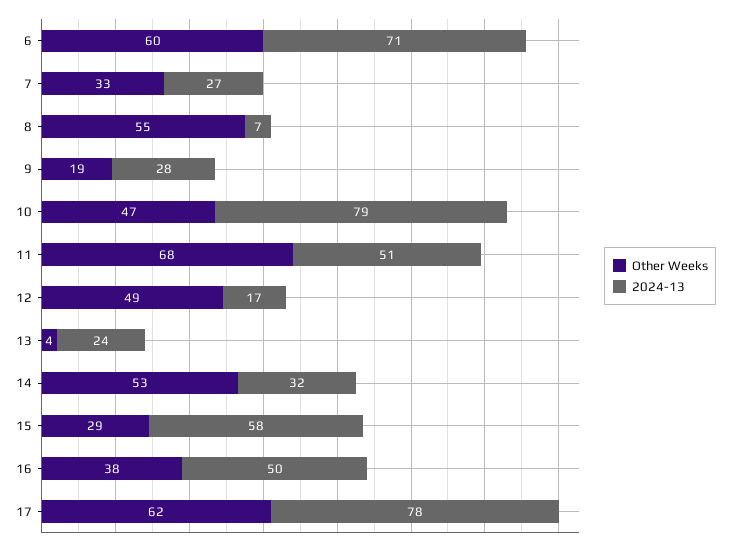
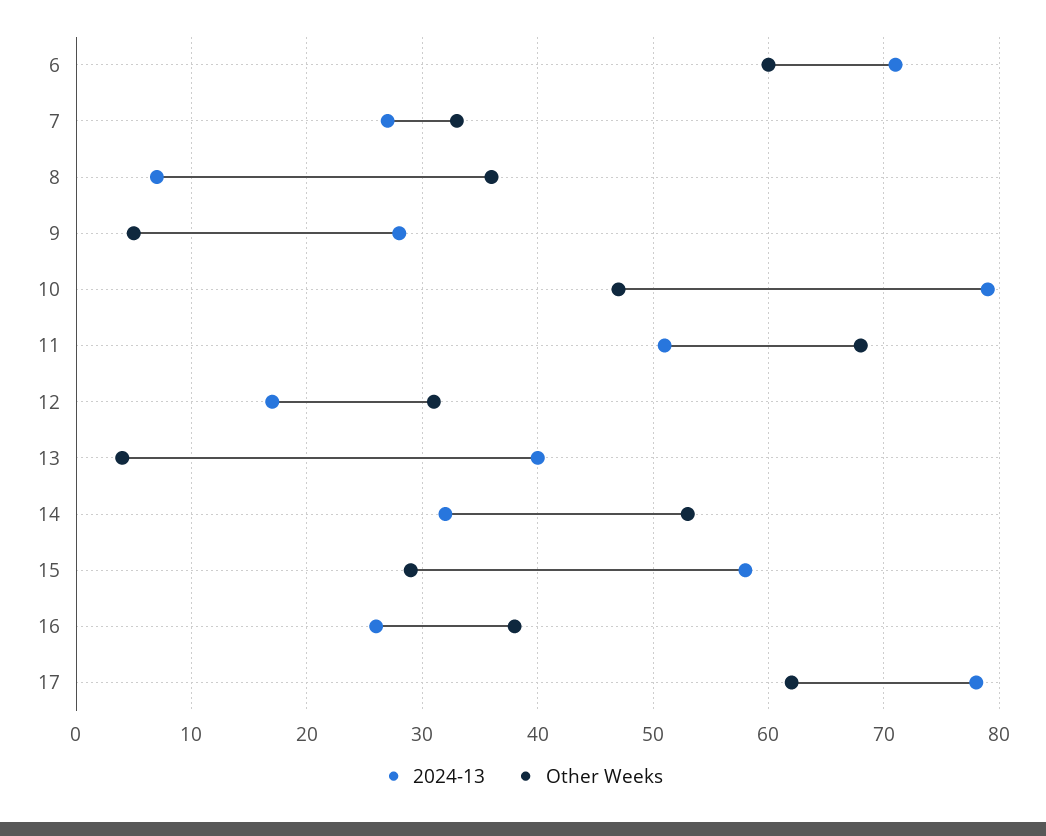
Other Weeks, 8: 55 -> 36
Other Weeks, 9: 19 -> 5
Other Weeks, 12: 49 -> 31
2024-13, 13: 24 -> 40
2024-13, 16: 50 -> 26

